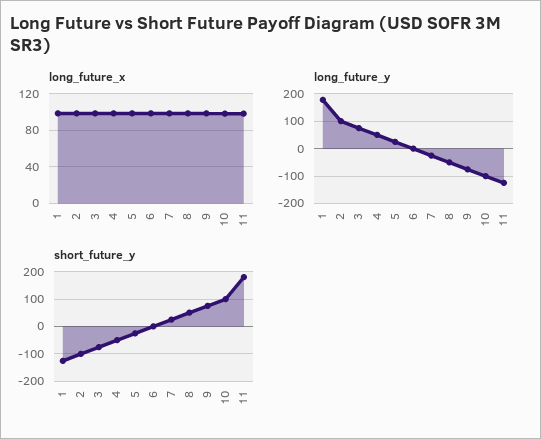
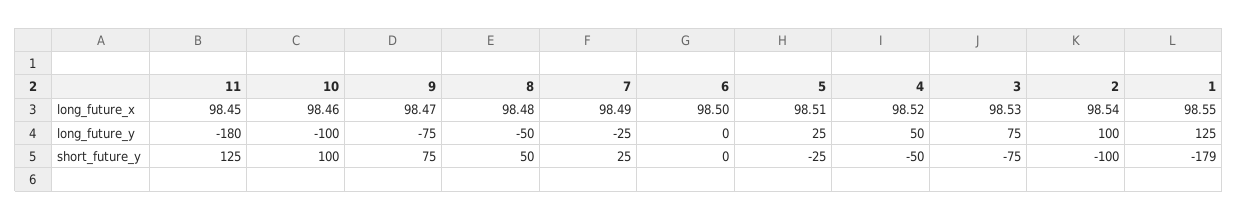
long_future_y, 1: 175 -> 125
long_future_y, 11: -125 -> -180
short_future_y, 1: -125 -> -179
short_future_y, 11: 175 -> 125

